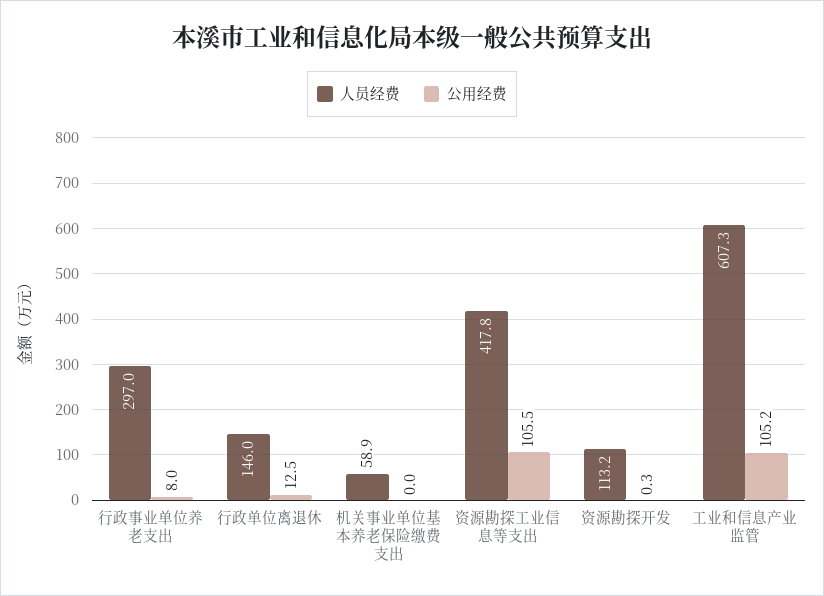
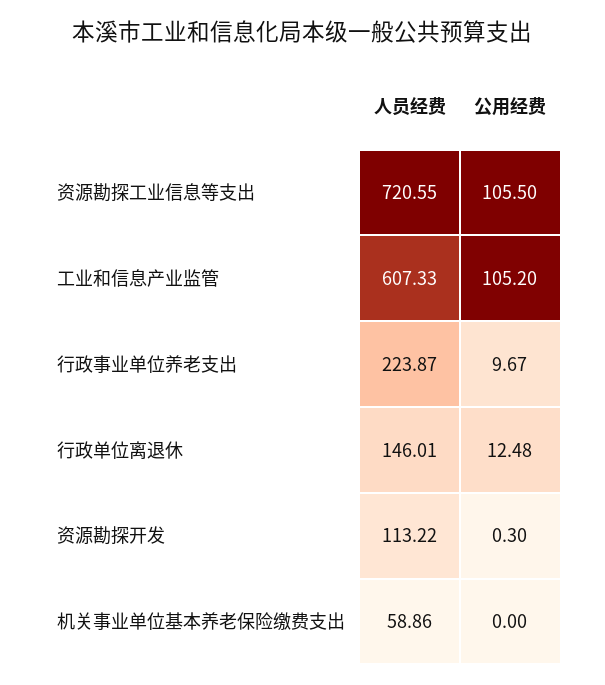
人员经费, 行政事业单位养老支出: 297 -> 223.87
公用经费, 行政事业单位养老支出: 8 -> 9.67
人员经费, 资源勘探工业信息等支出: 417.8 -> 720.55

